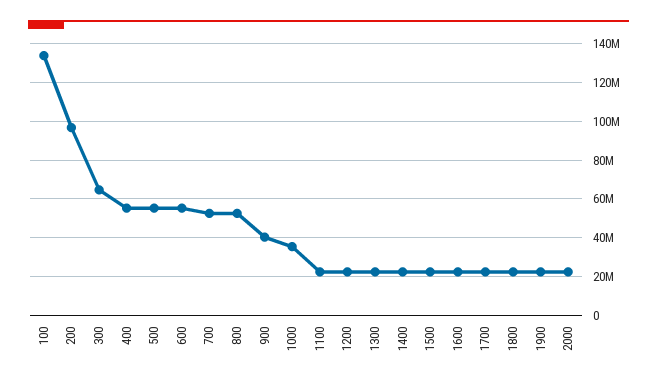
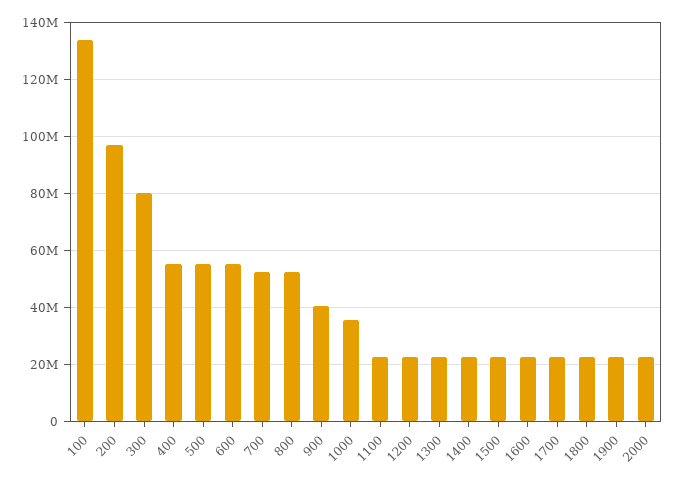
300: 65000000 -> 80000000

